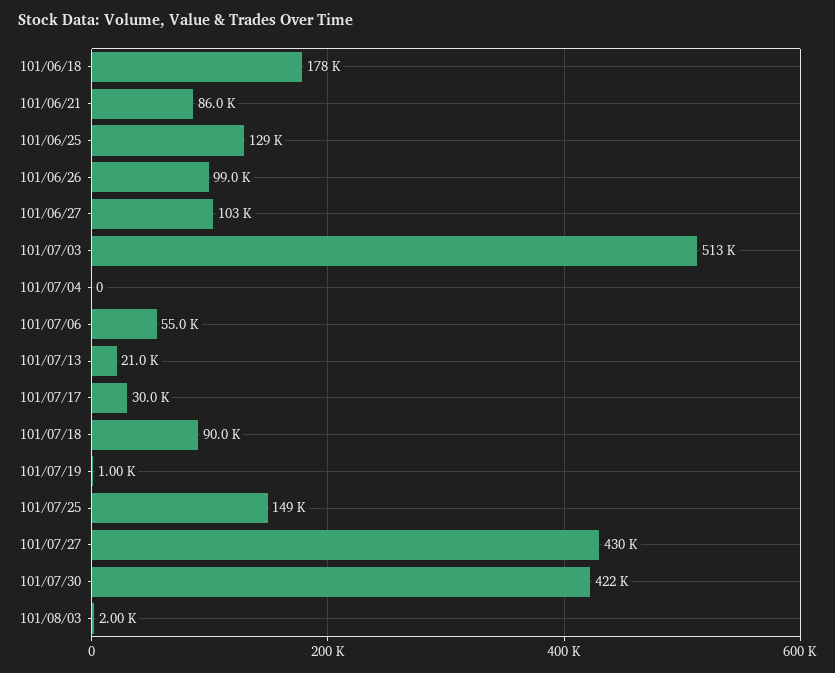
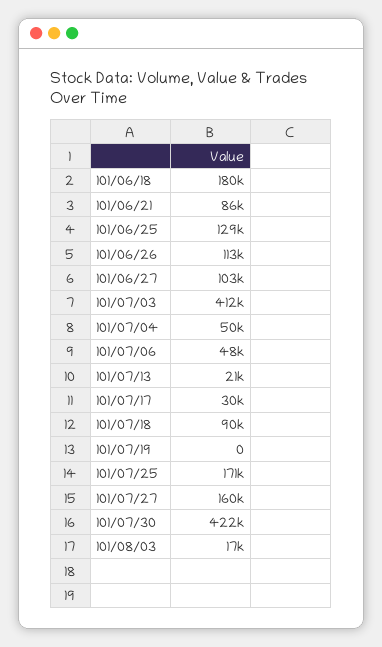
101/06/18: 178000 -> 180000
101/06/26: 99000 -> 113000
101/07/03: 513000 -> 412000
101/07/04: 0 -> 50000
101/07/06: 55000 -> 48000
101/07/19: 1000 -> 0
101/07/25: 149000 -> 171000
101/07/27: 430000 -> 160000
101/08/03: 2000 -> 17000

